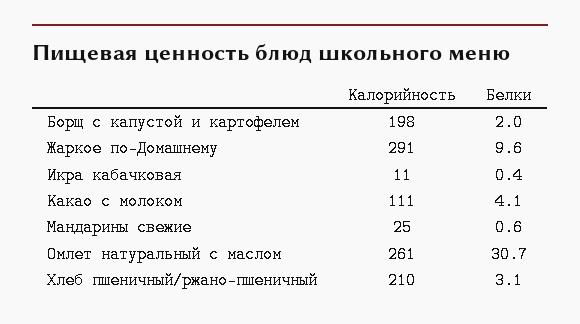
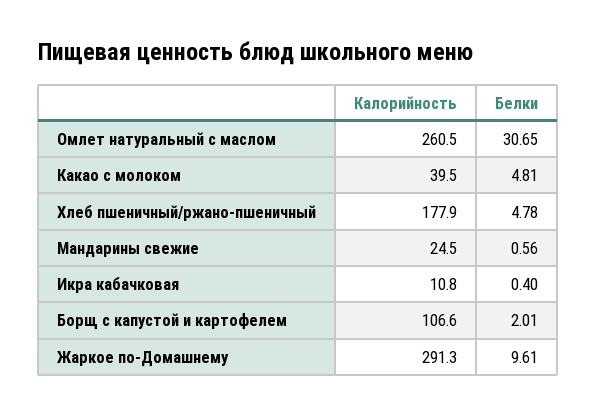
Калорийность, Борщ с капустой и картофелем: 198 -> 106.6
Калорийность, Какао с молоком: 111 -> 39.5
Белки, Какао с молоком: 4.1 -> 4.81
Калорийность, Хлеб пшеничный/ржано-пшеничный: 210 -> 177.9
Белки, Хлеб пшеничный/ржано-пшеничный: 3.1 -> 4.78

